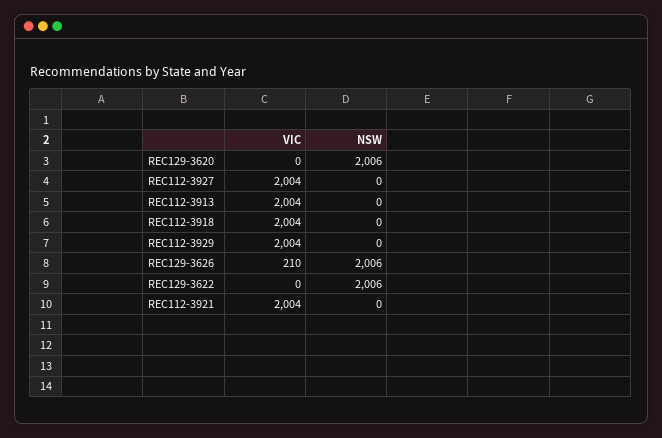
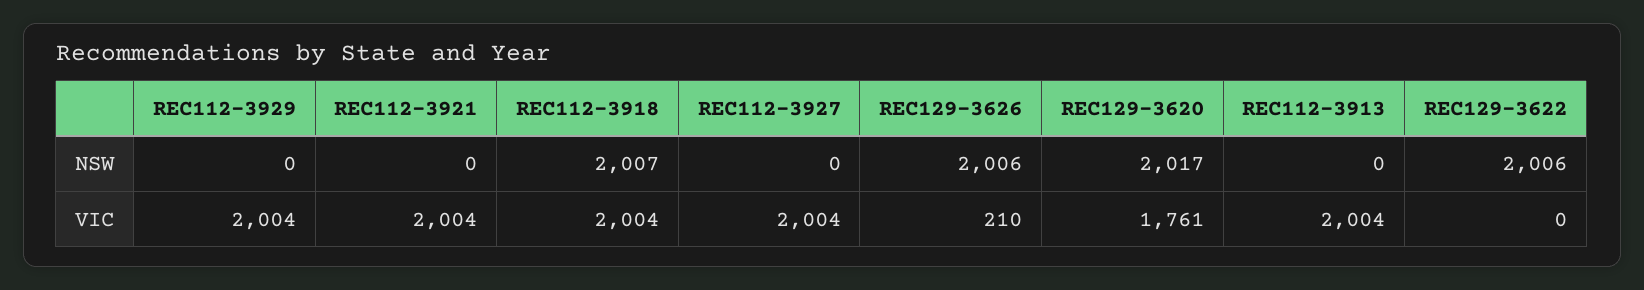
VIC, REC129-3620: 0 -> 1761
NSW, REC129-3620: 2006 -> 2017
NSW, REC112-3918: 0 -> 2007

